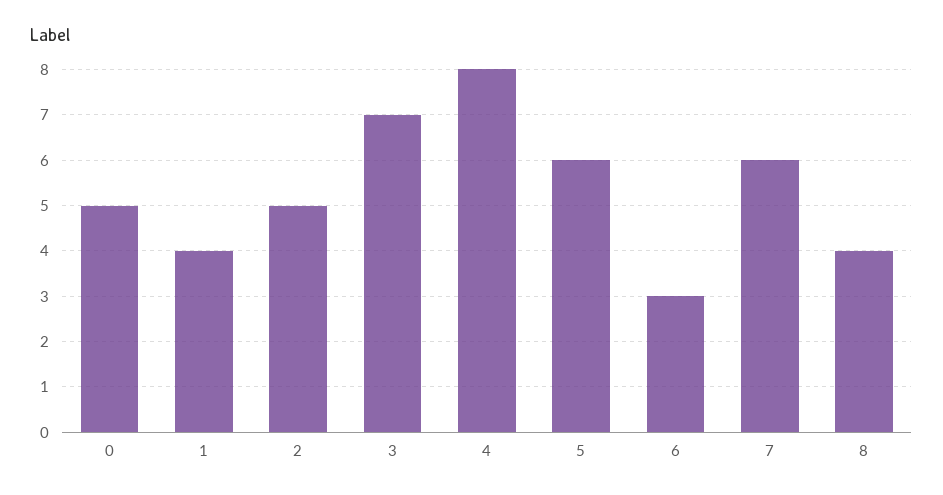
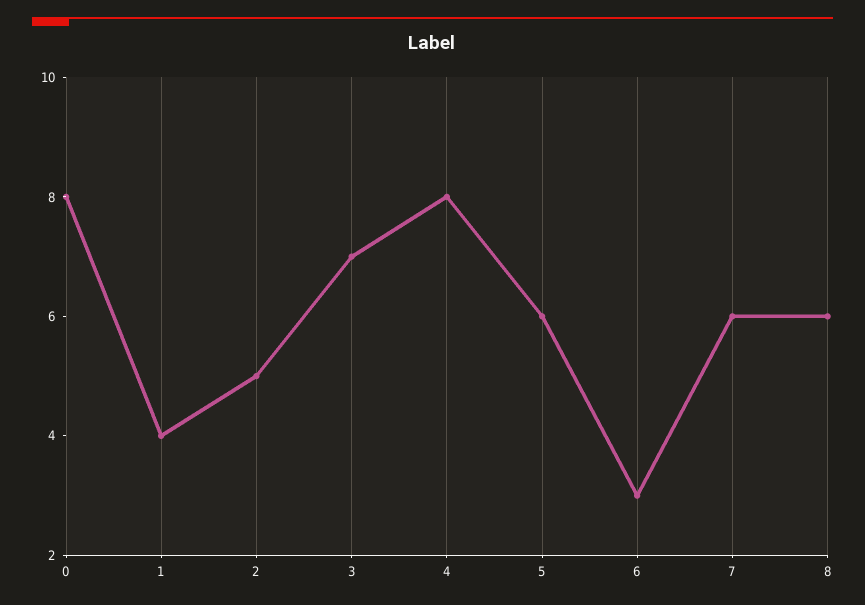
0: 5 -> 8
8: 4 -> 6

